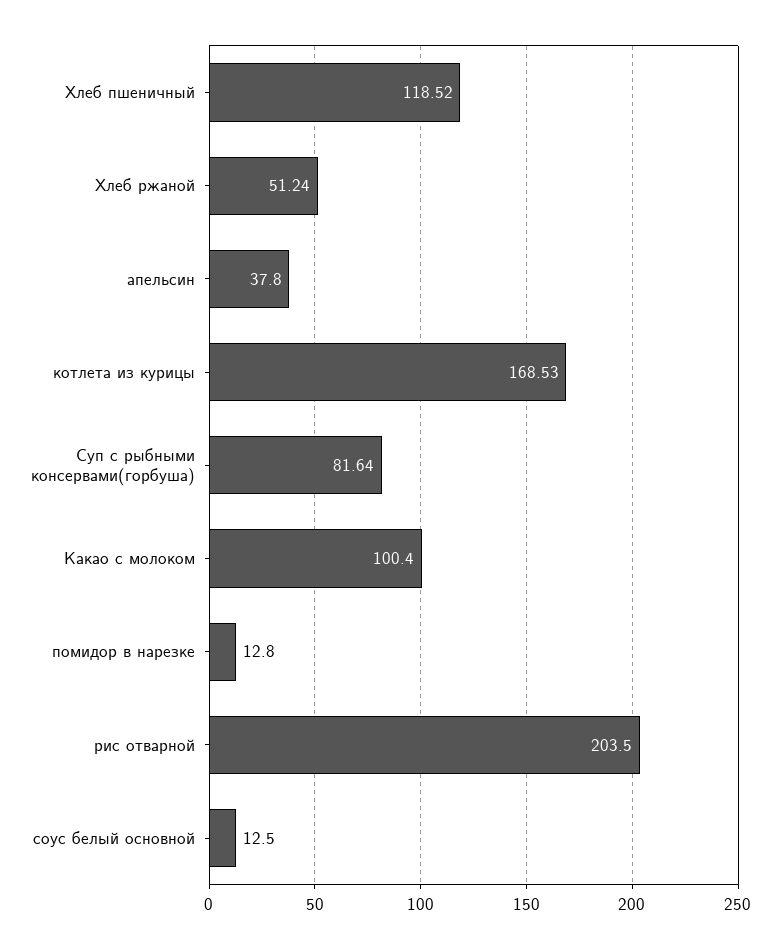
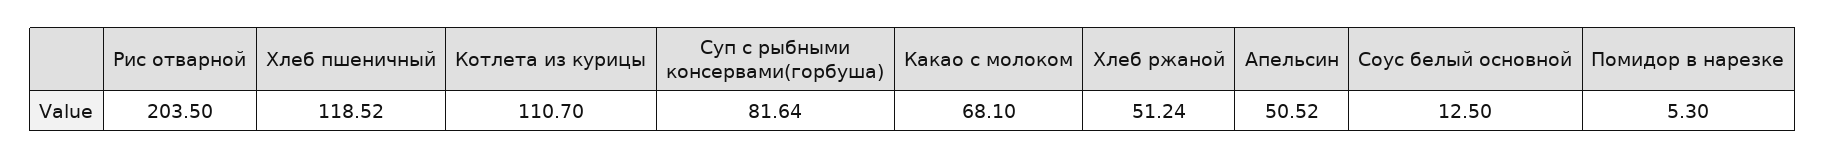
апельсин: 37.8 -> 50.52
котлета из курицы: 168.53 -> 110.7
Какао с молоком: 100.4 -> 68.1
помидор в нарезке: 12.8 -> 5.3

